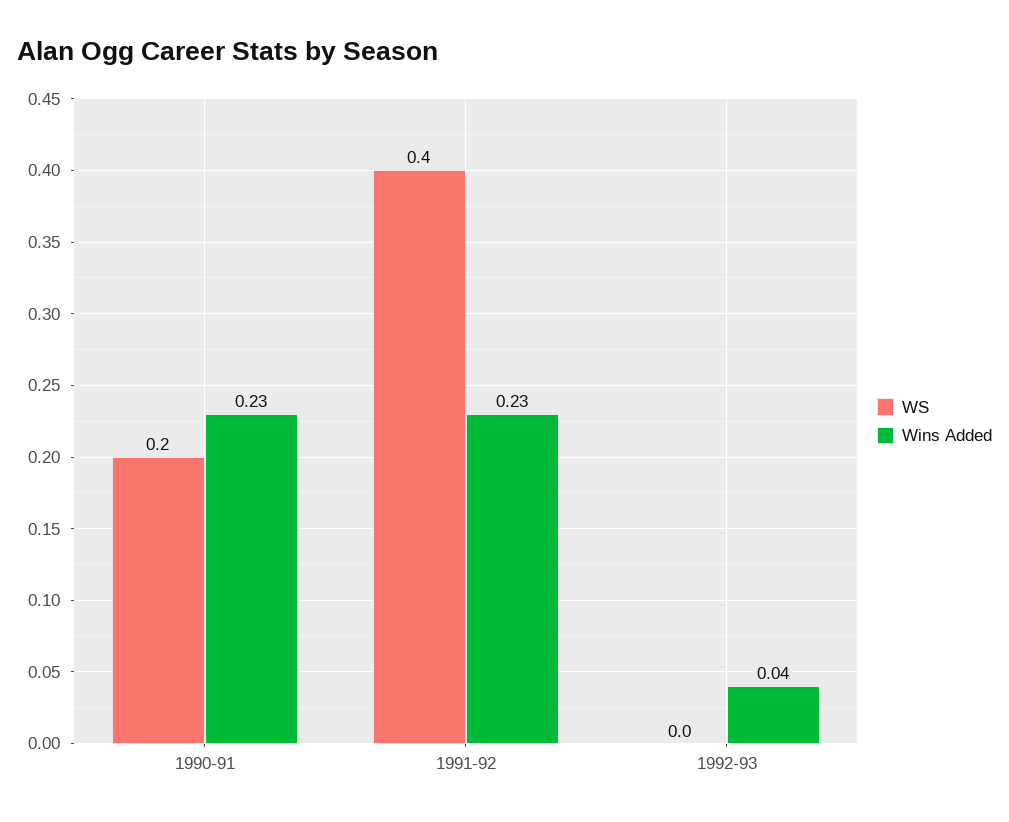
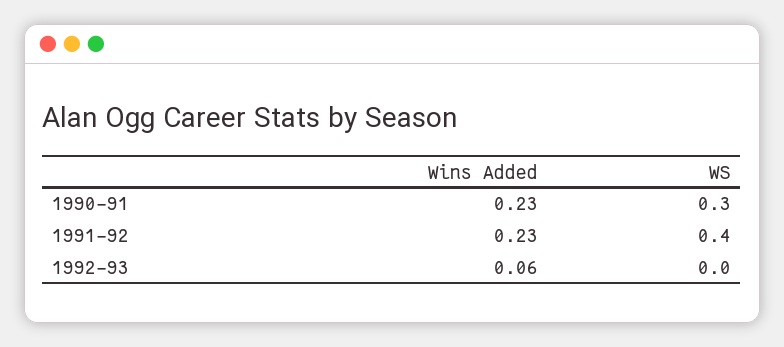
WS, 1990-91: 0.2 -> 0.3
Wins Added, 1992-93: 0.04 -> 0.06

